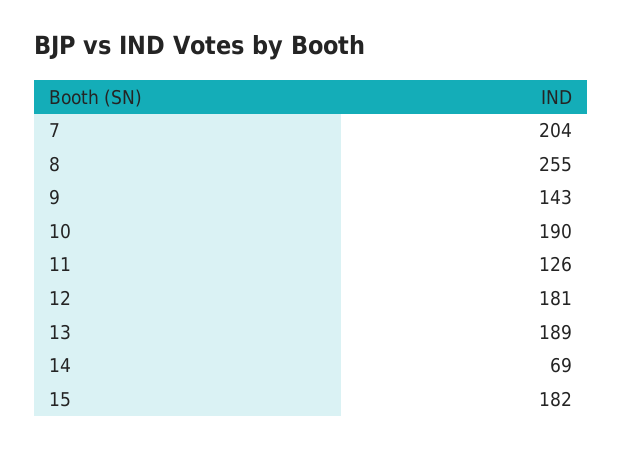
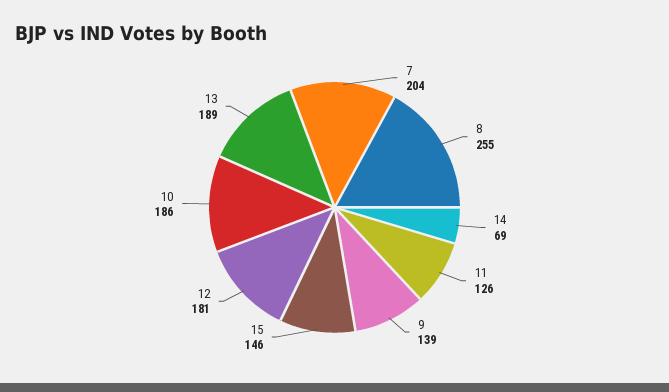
9: 143 -> 139
10: 190 -> 186
15: 182 -> 146

